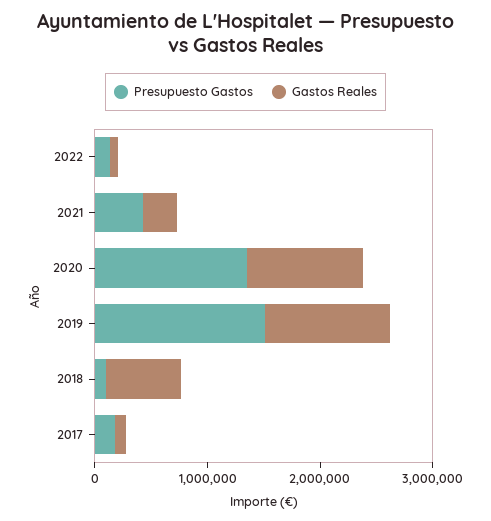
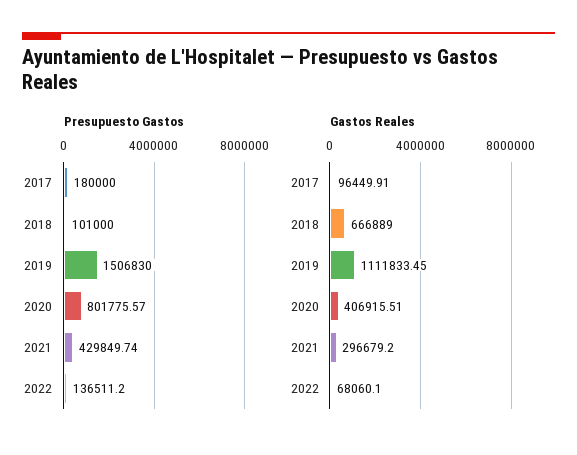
Presupuesto Gastos, 2020: 1400000 -> 801775.57
Gastos Reales, 2020: 1000000 -> 406915.51

